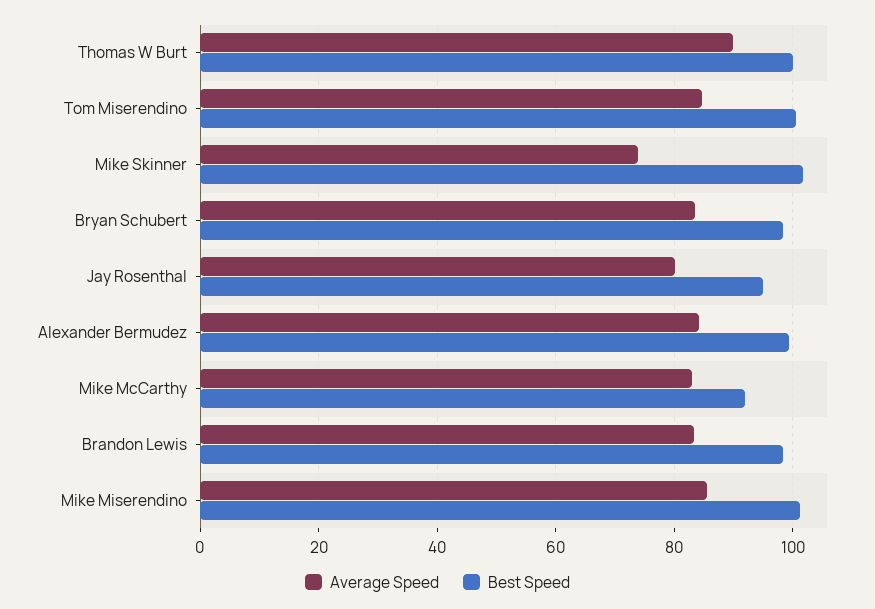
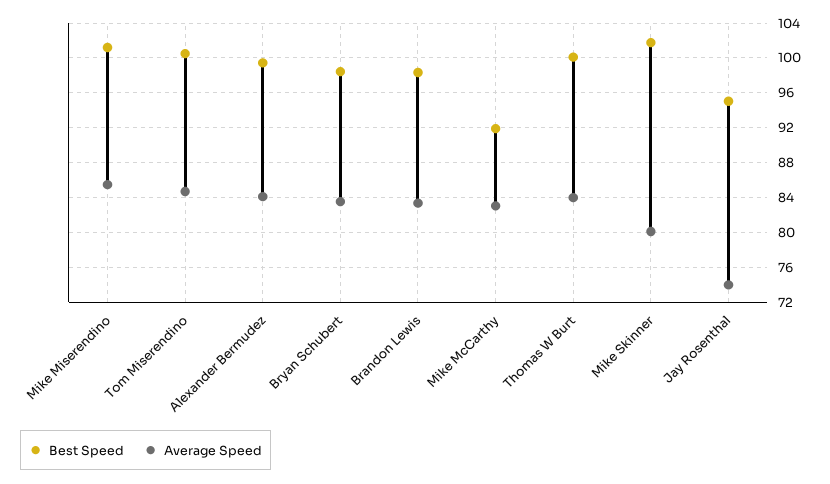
Average Speed, Thomas W Burt: 90 -> 84
Average Speed, Mike Skinner: 74 -> 80
Average Speed, Jay Rosenthal: 80 -> 74

